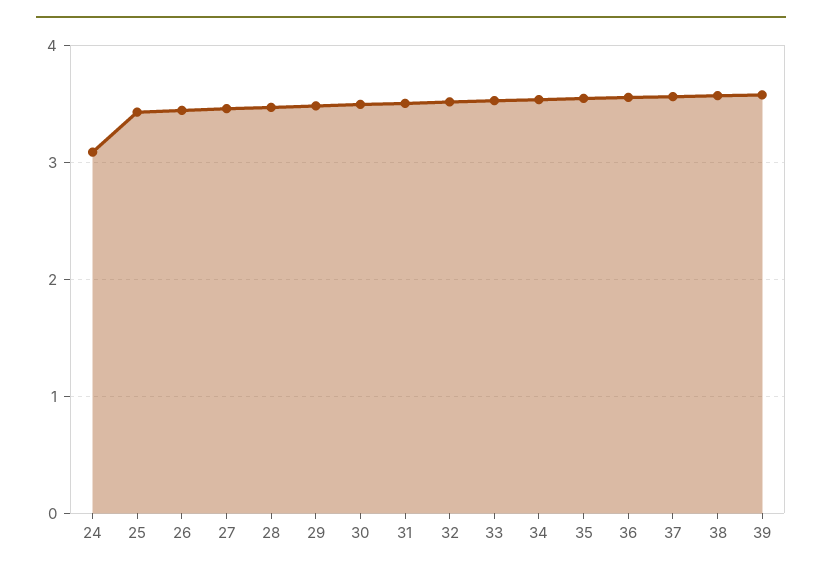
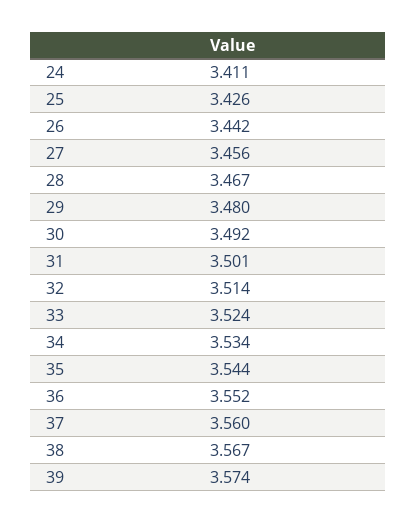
24: 3.1 -> 3.411

